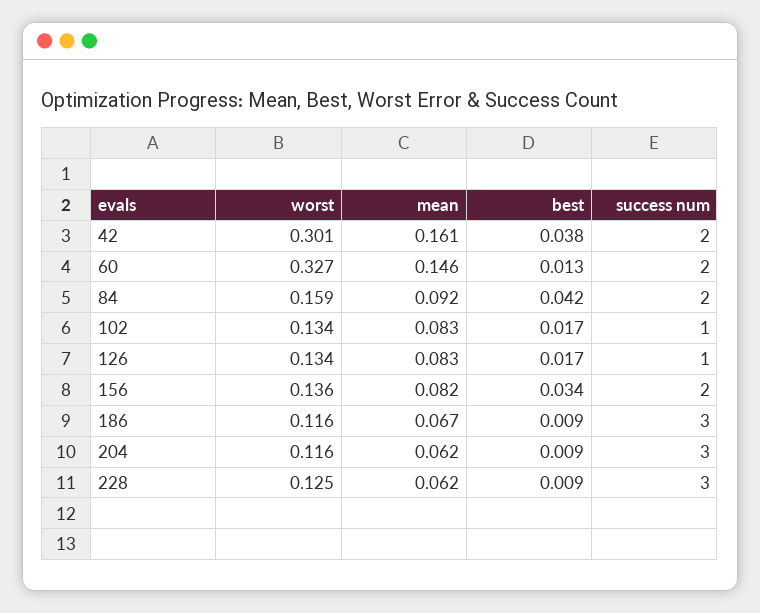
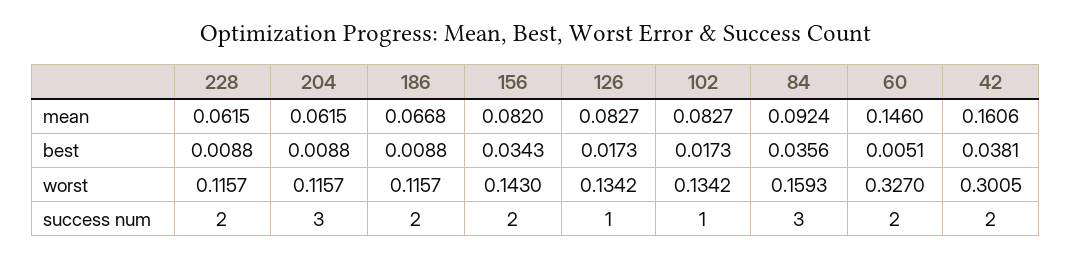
best, 60: 0.013 -> 0.0051
best, 84: 0.042 -> 0.0356
success num, 84: 2 -> 3
worst, 156: 0.136 -> 0.143
success num, 186: 3 -> 2
worst, 228: 0.125 -> 0.1157
success num, 228: 3 -> 2

